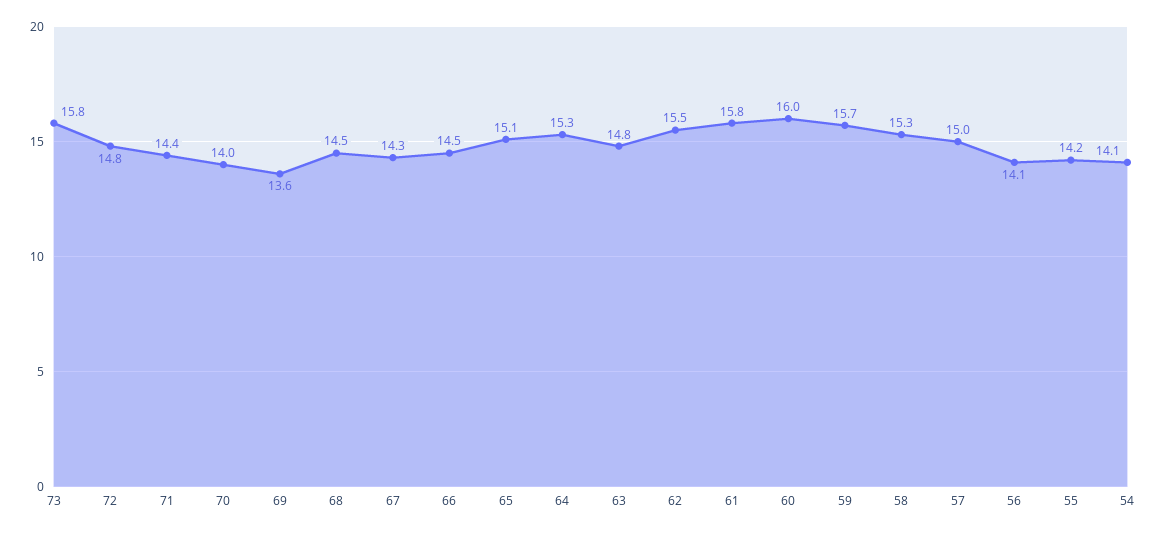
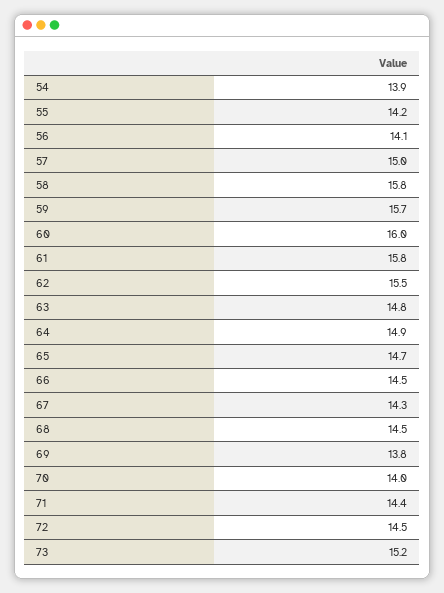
73: 15.8 -> 15.2
72: 14.8 -> 14.5
69: 13.6 -> 13.8
65: 15.1 -> 14.7
64: 15.3 -> 14.9
58: 15.3 -> 15.8
54: 14.1 -> 13.9

